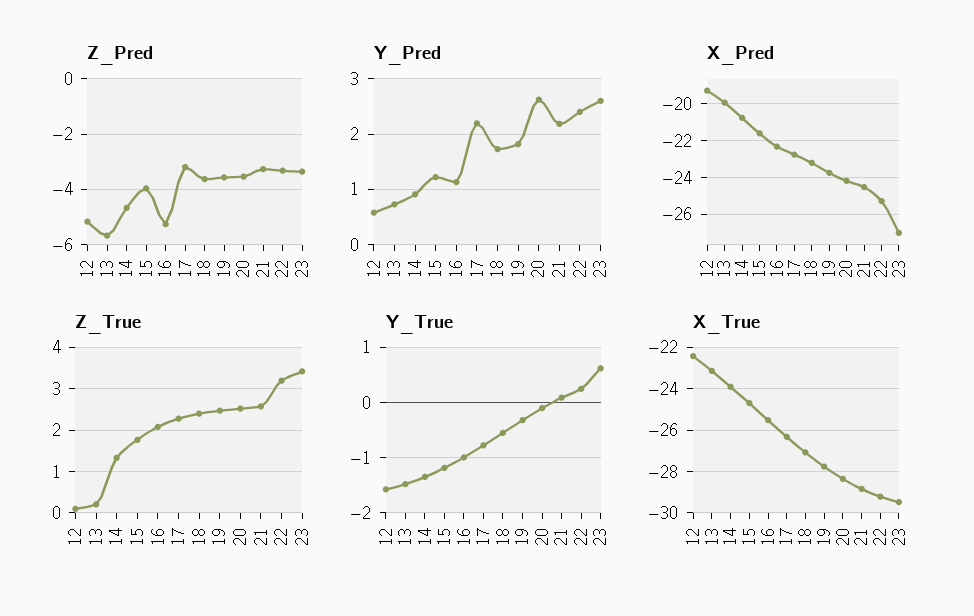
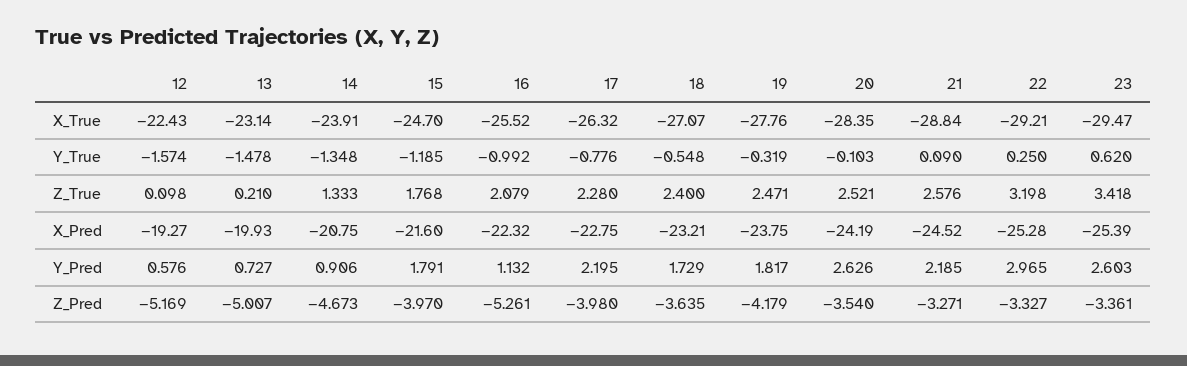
Z_Pred, 13: -5.75 -> -5.007
Z_Pred, 17: -3.25 -> -3.98
Z_Pred, 19: -3.5 -> -4.179
Y_Pred, 15: 1.2 -> 1.791
Y_Pred, 22: 2.4 -> 2.965
X_Pred, 23: -27 -> -25.39

